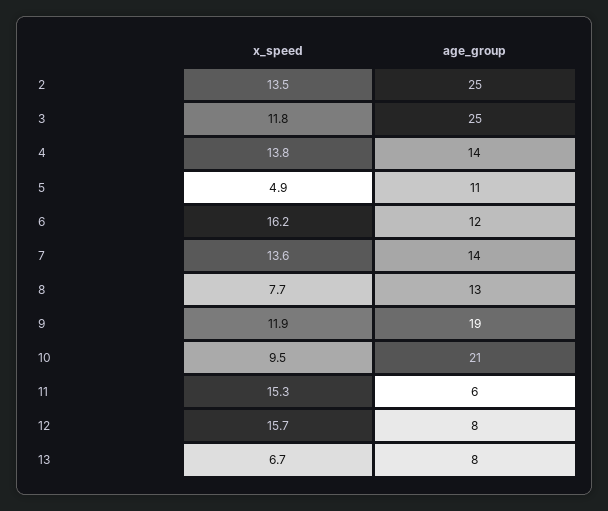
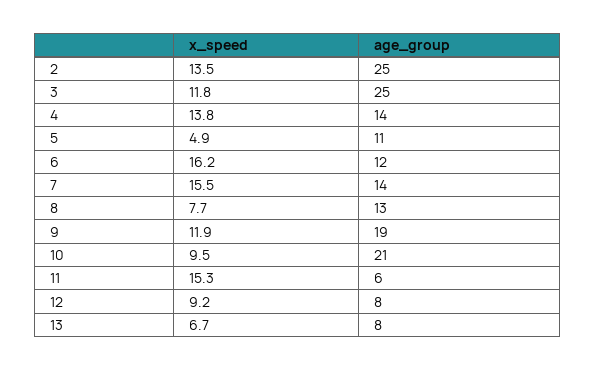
x_speed, 7: 13.6 -> 15.5
x_speed, 12: 15.7 -> 9.2

